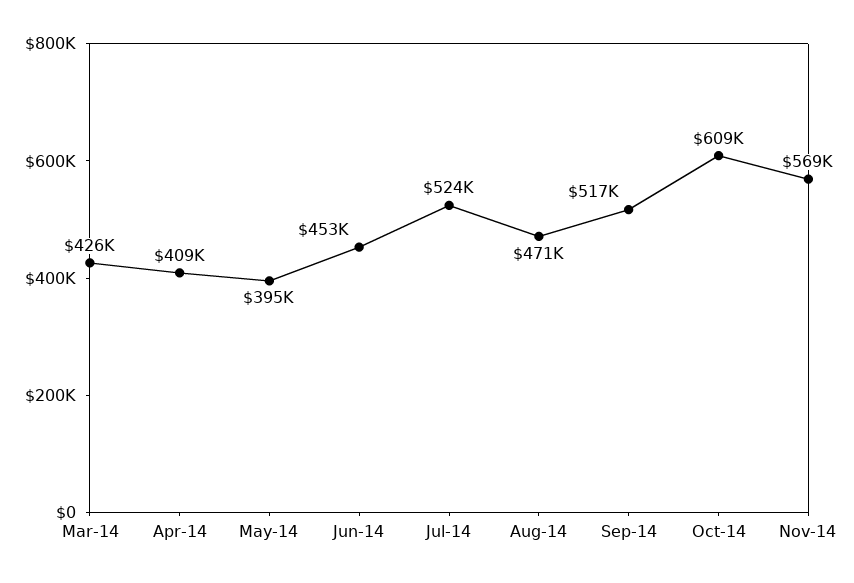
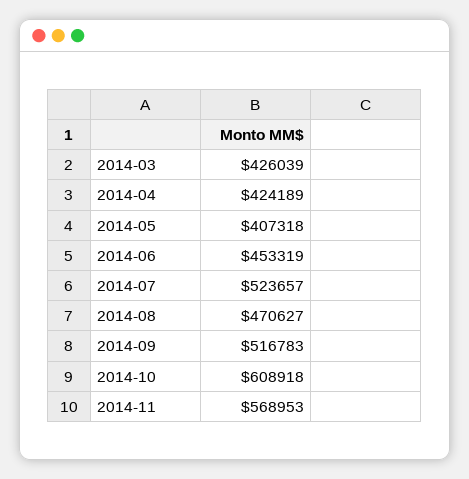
Apr-14: 409000 -> 424189
May-14: 395000 -> 407318

